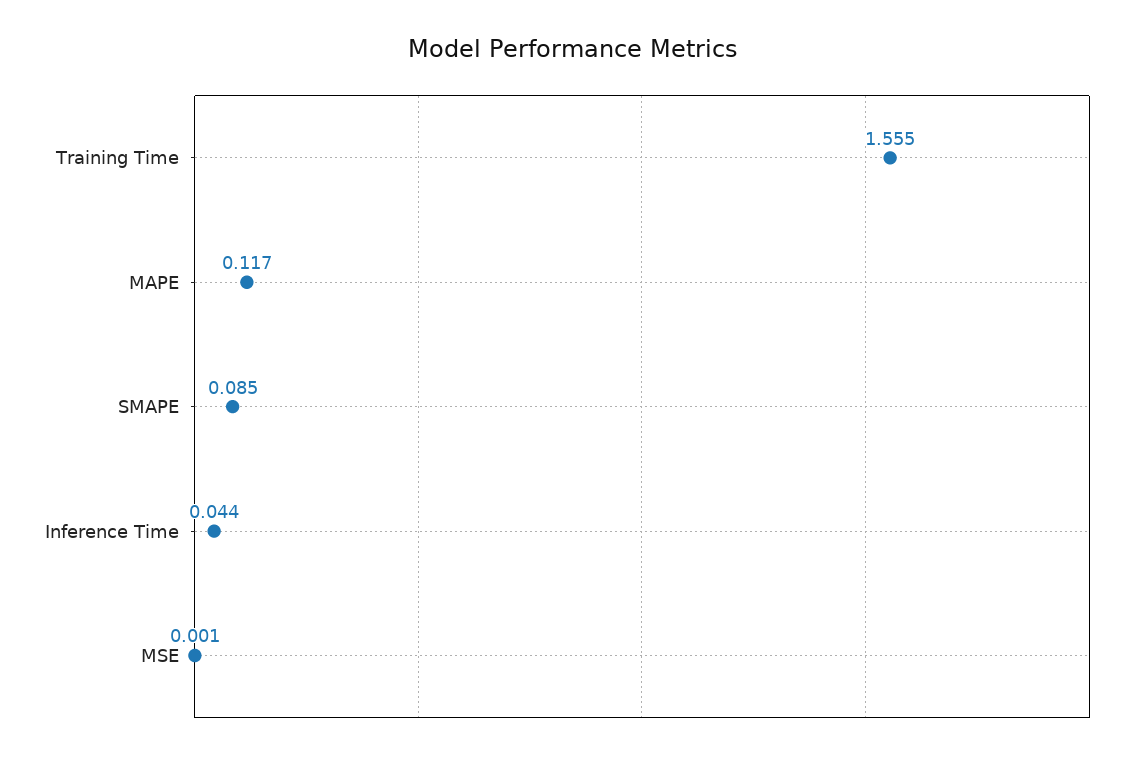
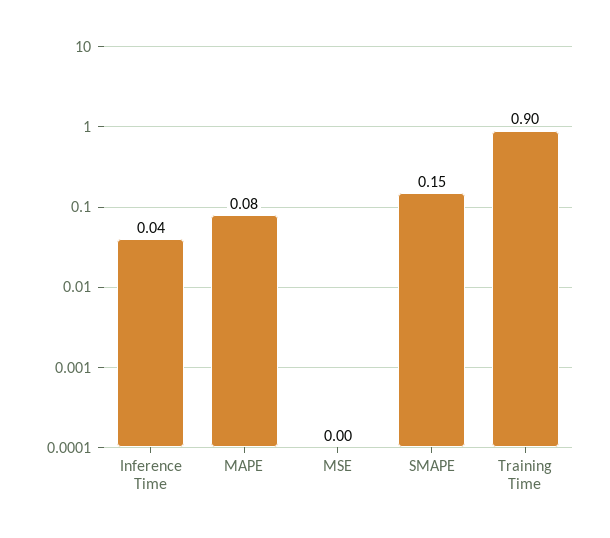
Training Time: 1.555 -> 0.9
MAPE: 0.117 -> 0.08
SMAPE: 0.085 -> 0.15

